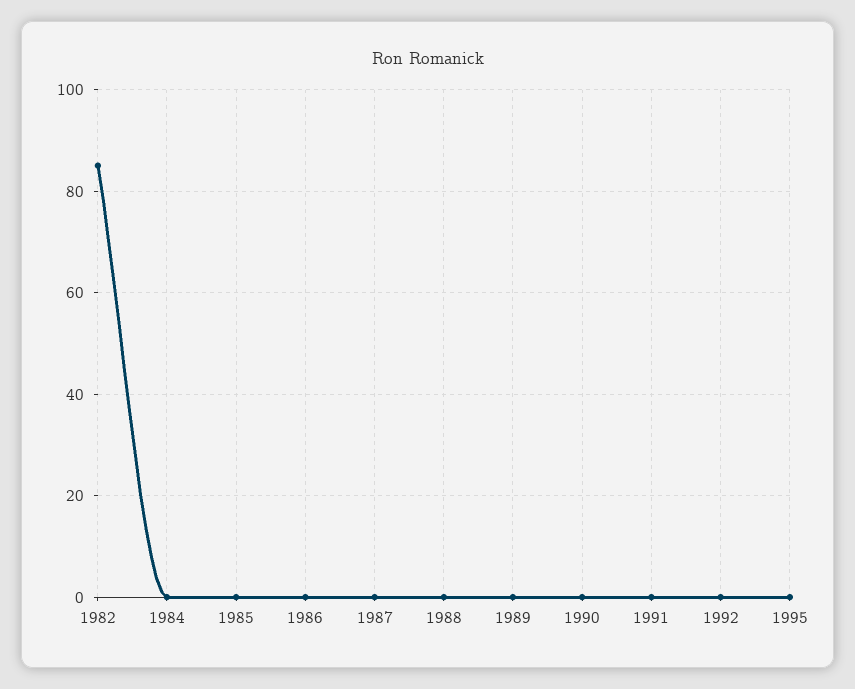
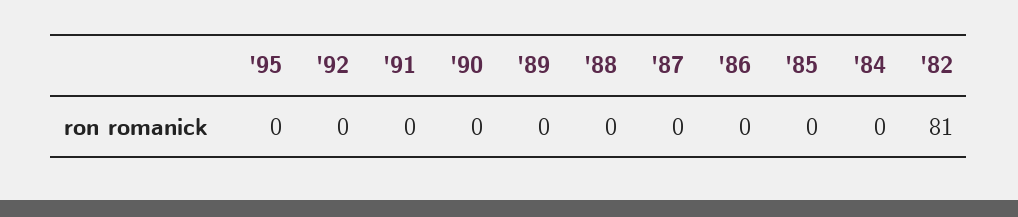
1982: 85 -> 81

